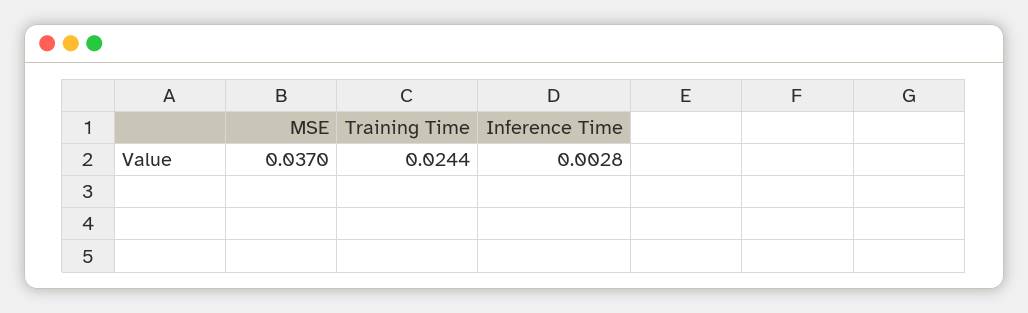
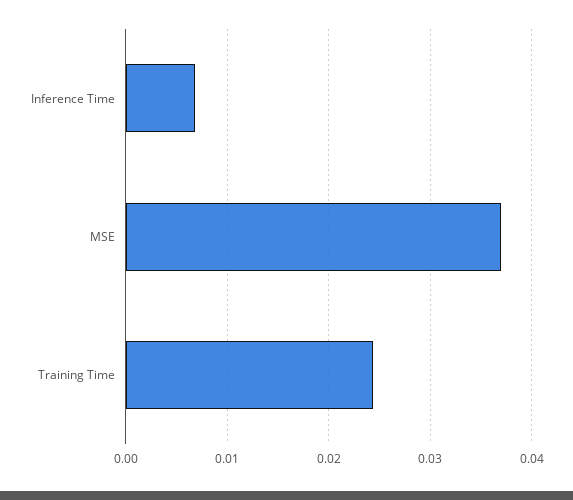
Inference Time: 0.0028 -> 0.007

